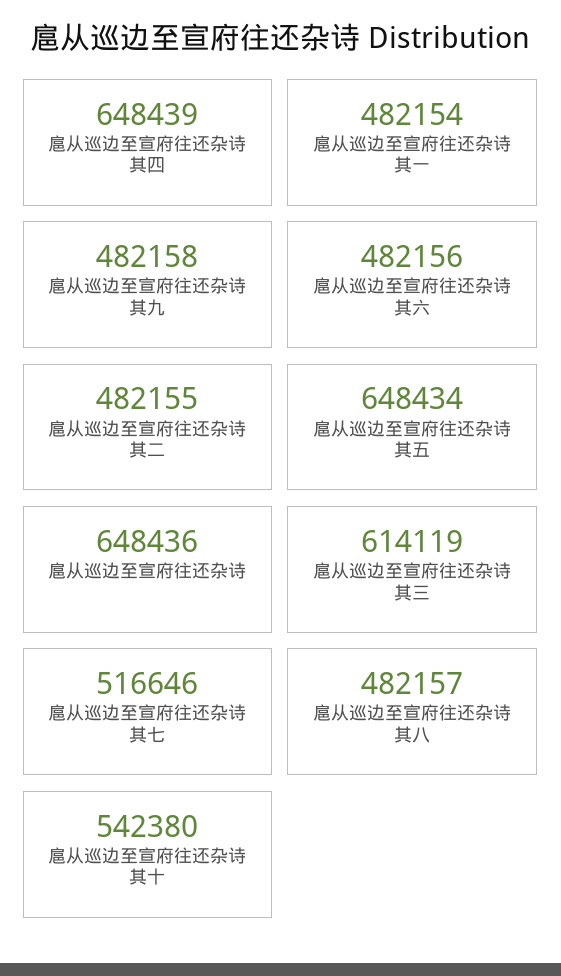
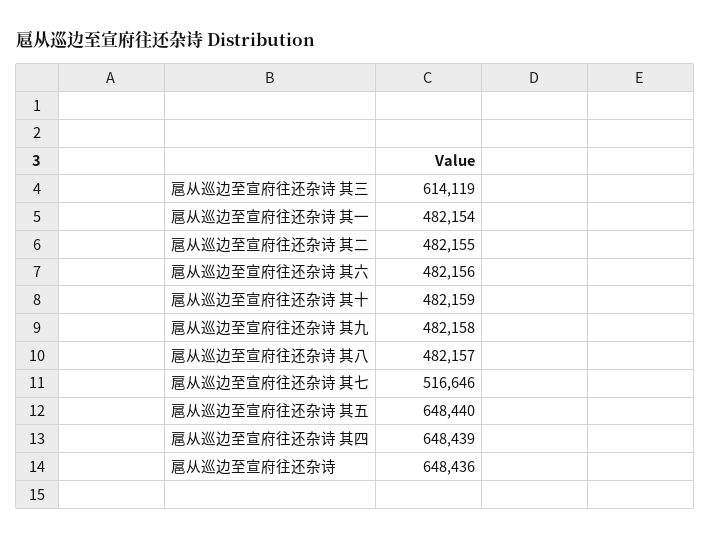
扈从巡边至宣府往还杂诗 其五: 648434 -> 648440
扈从巡边至宣府往还杂诗 其十: 542380 -> 482159

